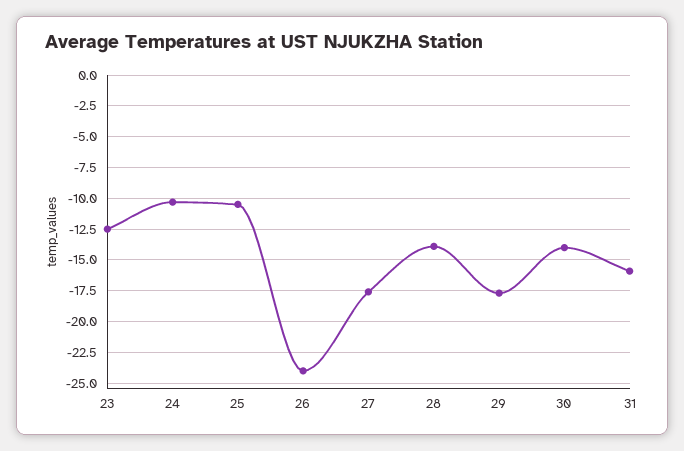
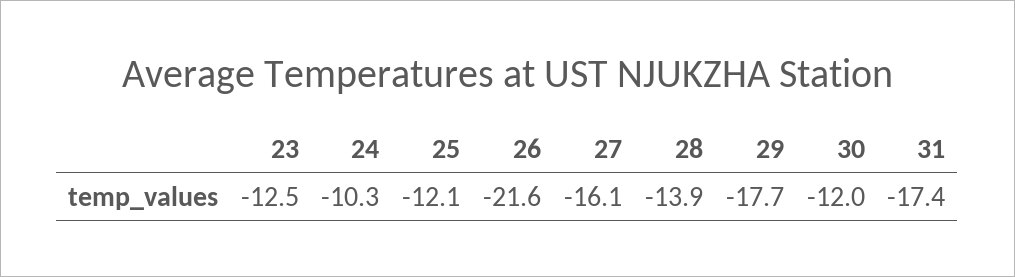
25: -10.5 -> -12.1
26: -24 -> -21.6
27: -17.5 -> -16.1
30: -14 -> -12
31: -16 -> -17.4

